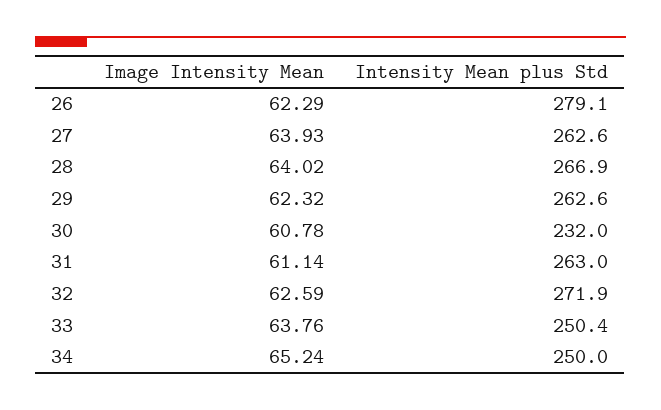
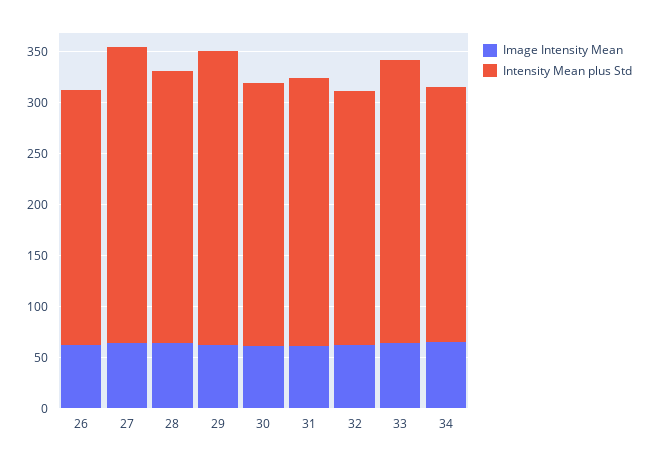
Intensity Mean plus Std, 26: 279.1 -> 250
Intensity Mean plus Std, 27: 262.6 -> 290
Intensity Mean plus Std, 29: 262.6 -> 290
Intensity Mean plus Std, 30: 232 -> 260
Intensity Mean plus Std, 32: 271.9 -> 250
Intensity Mean plus Std, 33: 250.4 -> 280

